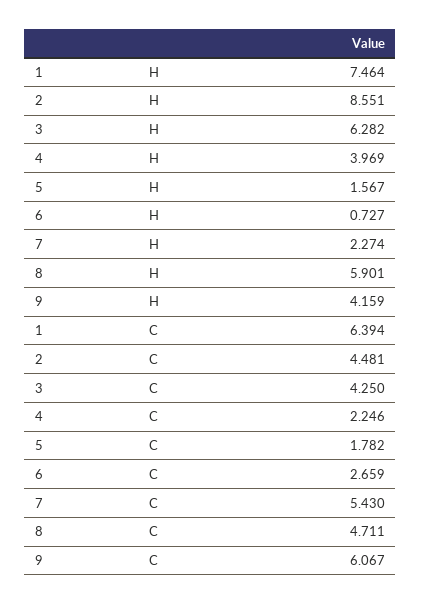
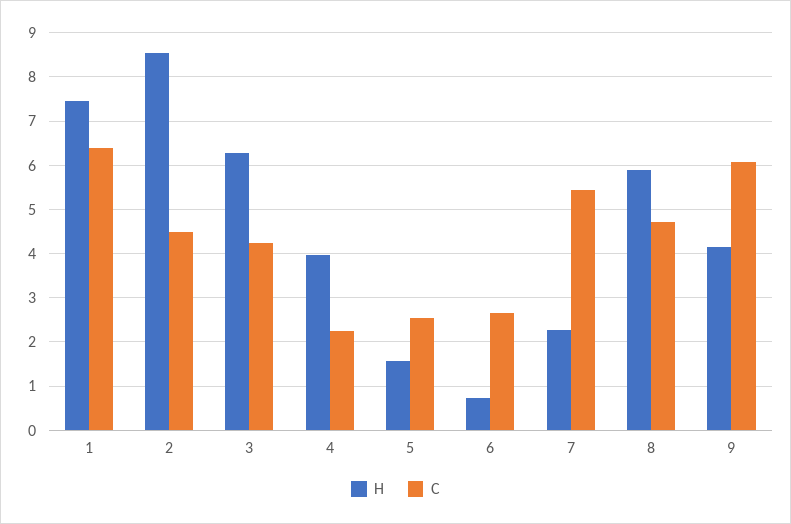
C, 5: 1.782 -> 2.6

